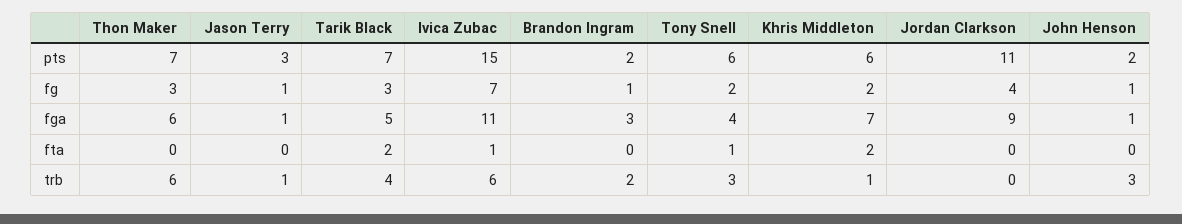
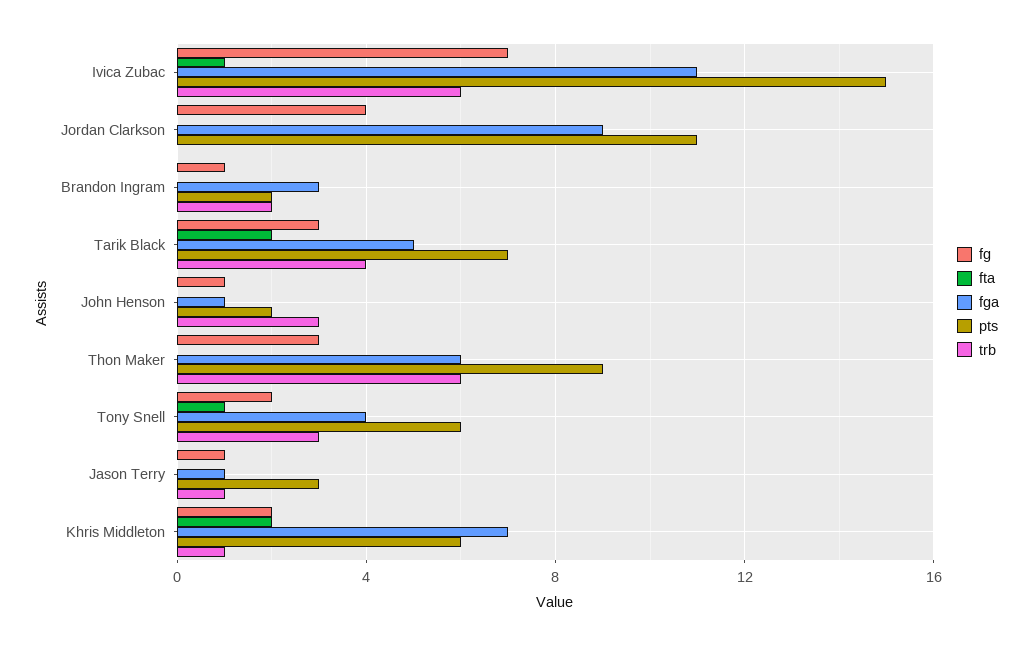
pts, Thon Maker: 7 -> 9

